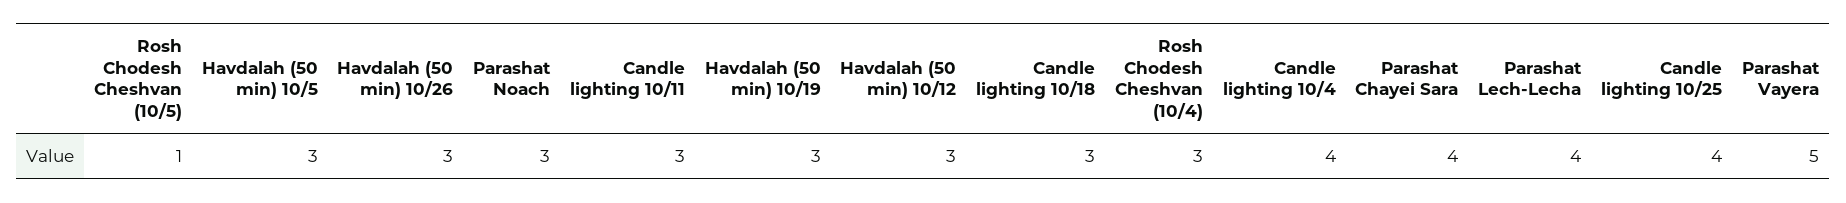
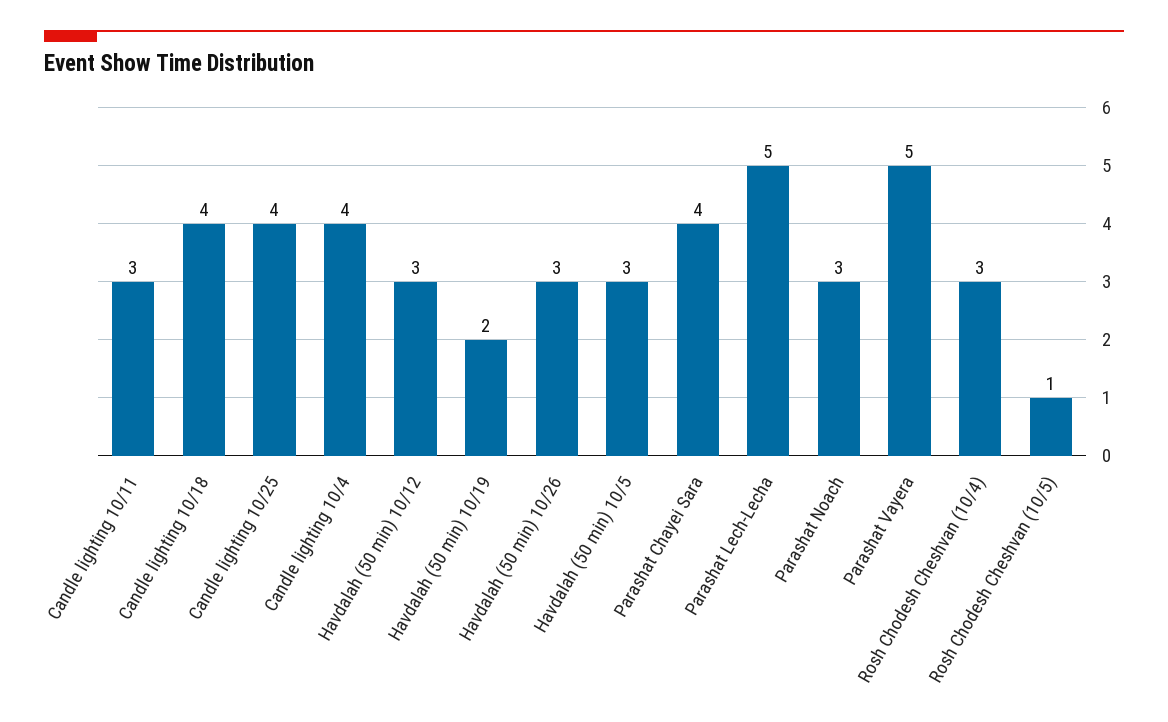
Havdalah (50 min) 10/19: 3 -> 2
Candle lighting 10/18: 3 -> 4
Parashat Lech-Lecha: 4 -> 5

